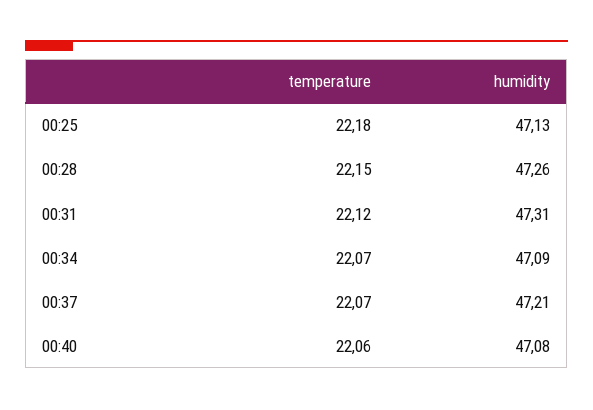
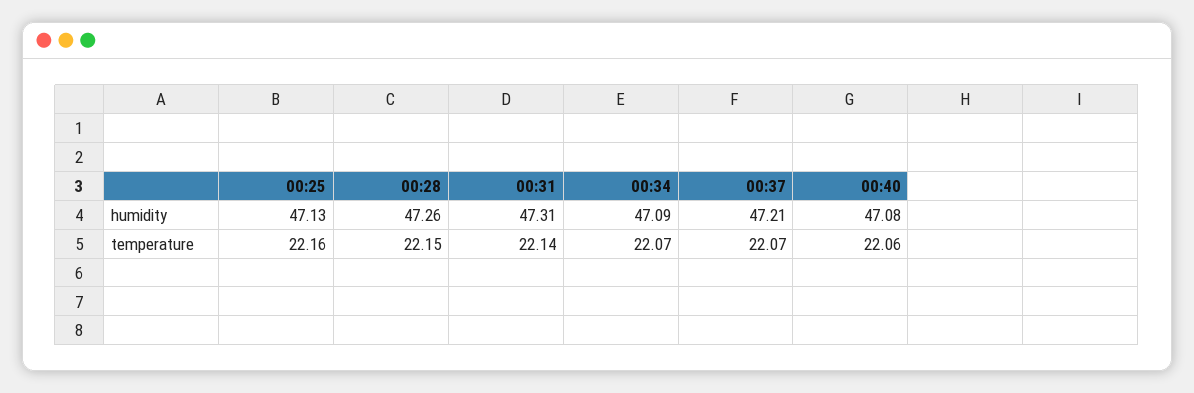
temperature, 00:25: 22.18 -> 22.16
temperature, 00:31: 22.12 -> 22.14

